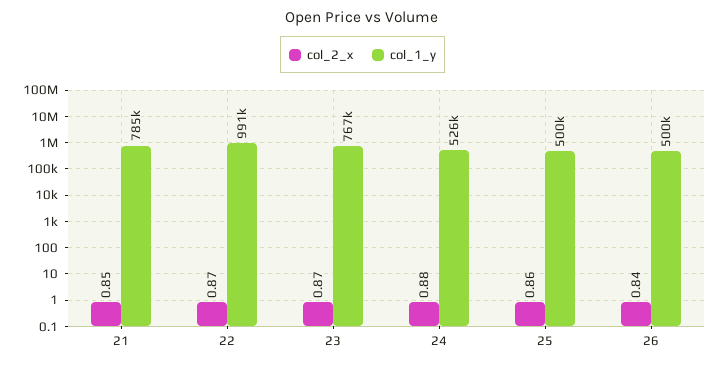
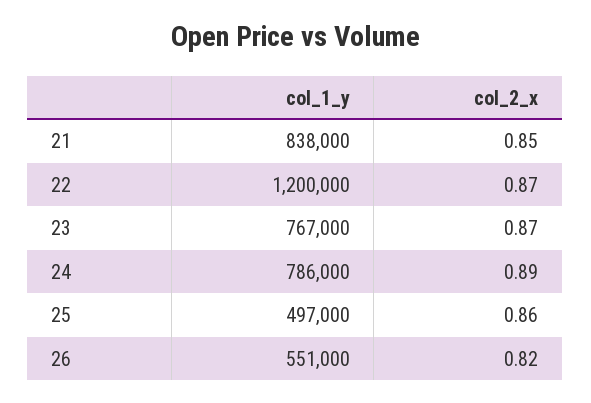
col_1_y, 21: 785000 -> 838000
col_1_y, 22: 991000 -> 1200000
col_2_x, 24: 0.88 -> 0.89
col_1_y, 24: 526000 -> 786000
col_1_y, 25: 500000 -> 497000
col_2_x, 26: 0.84 -> 0.82
col_1_y, 26: 500000 -> 551000

